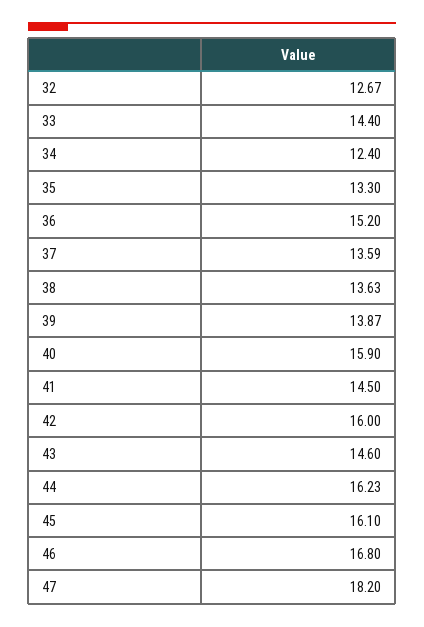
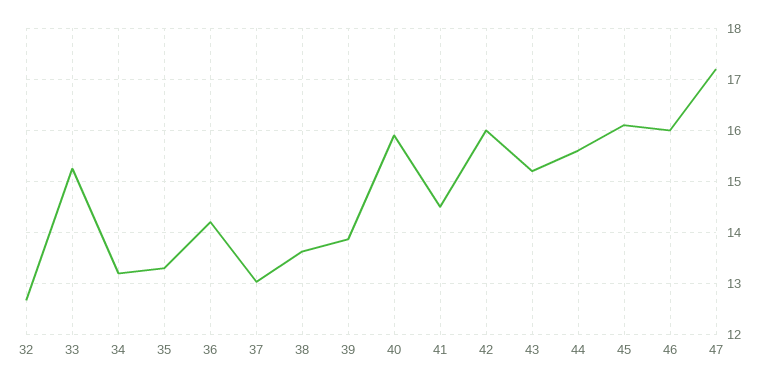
33: 14.4 -> 15.2
34: 12.4 -> 13.2
36: 15.2 -> 14.2
37: 13.59 -> 13
43: 14.6 -> 15.2
44: 16.23 -> 15.6
46: 16.8 -> 16
47: 18.2 -> 17.2

